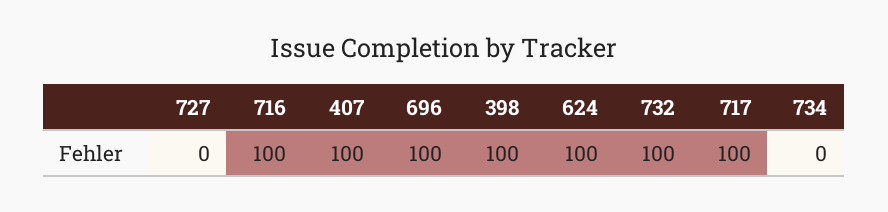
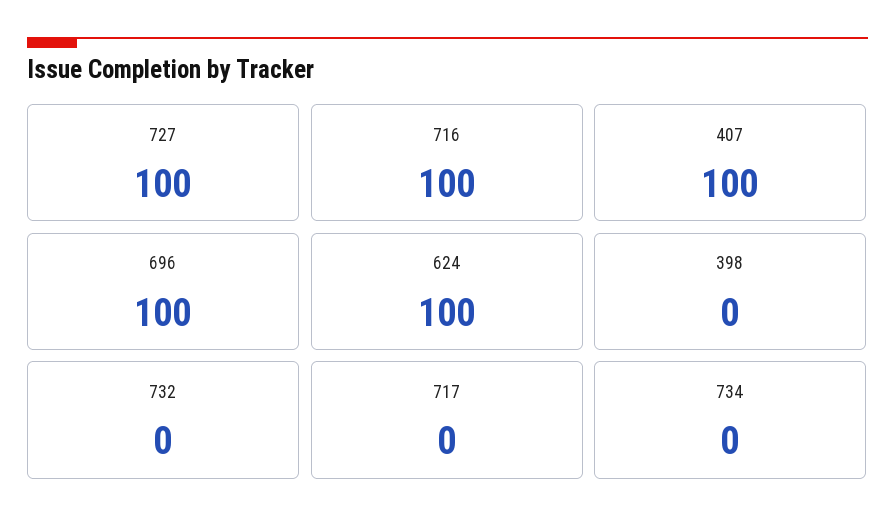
727: 0 -> 100
398: 100 -> 0
732: 100 -> 0
717: 100 -> 0

